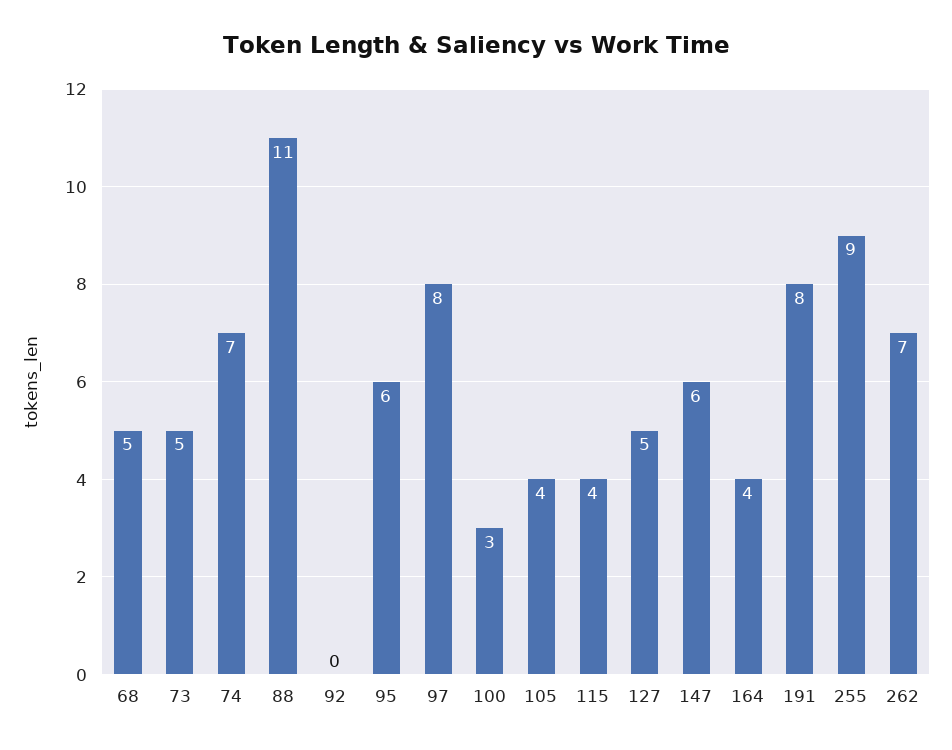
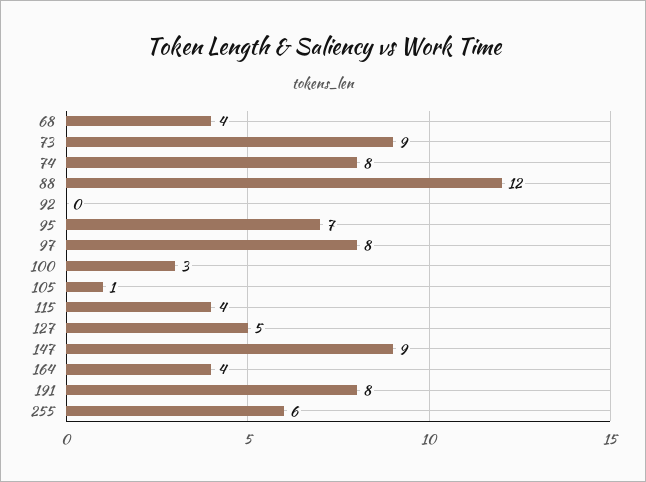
68: 5 -> 4
73: 5 -> 9
74: 7 -> 8
88: 11 -> 12
95: 6 -> 7
105: 4 -> 1
147: 6 -> 9
255: 9 -> 6
262: 7 -> none

